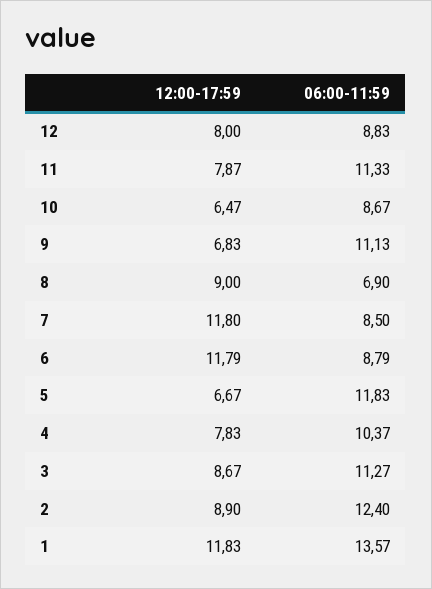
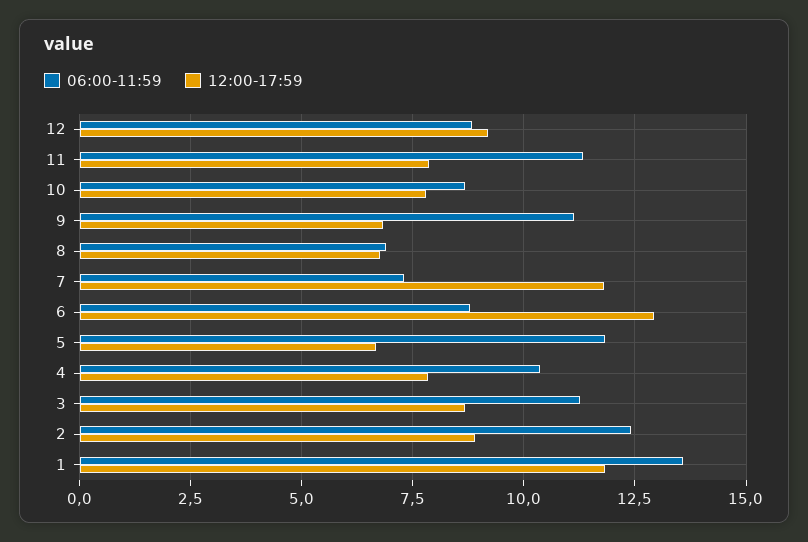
12:00-17:59, 12: 8 -> 9.25
12:00-17:59, 10: 6.47 -> 7.75
12:00-17:59, 8: 9 -> 6.75
06:00-11:59, 7: 8.5 -> 7.25
12:00-17:59, 6: 11.79 -> 13

